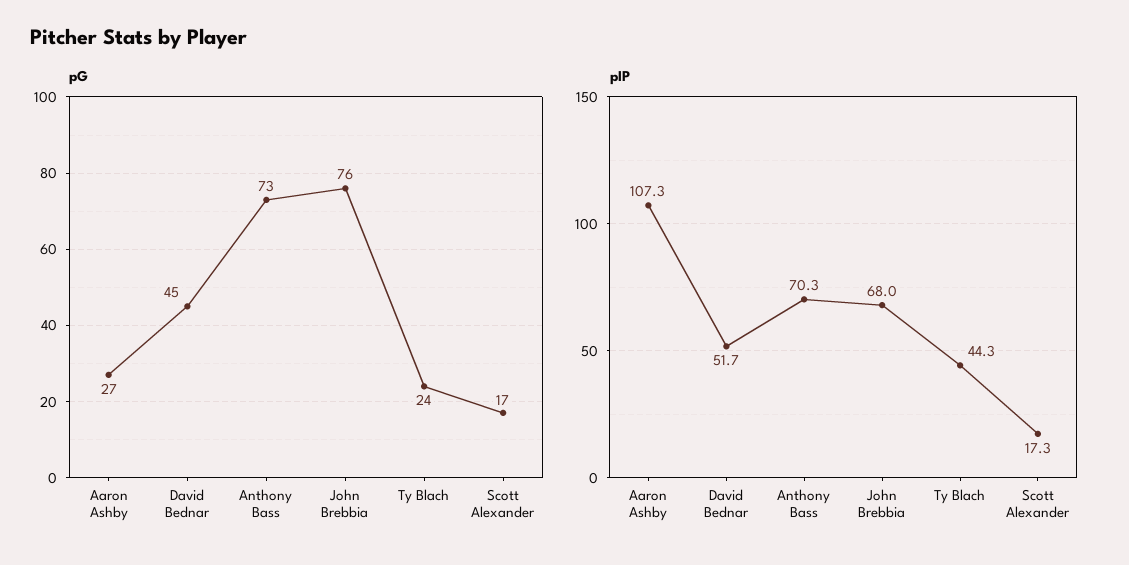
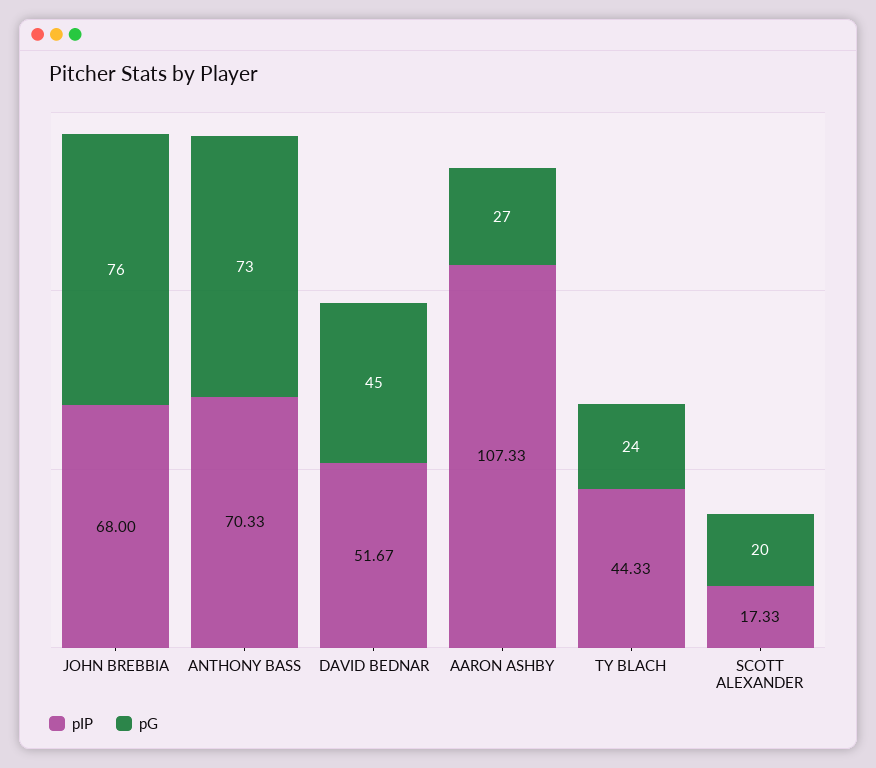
pG, Scott Alexander: 17 -> 20

